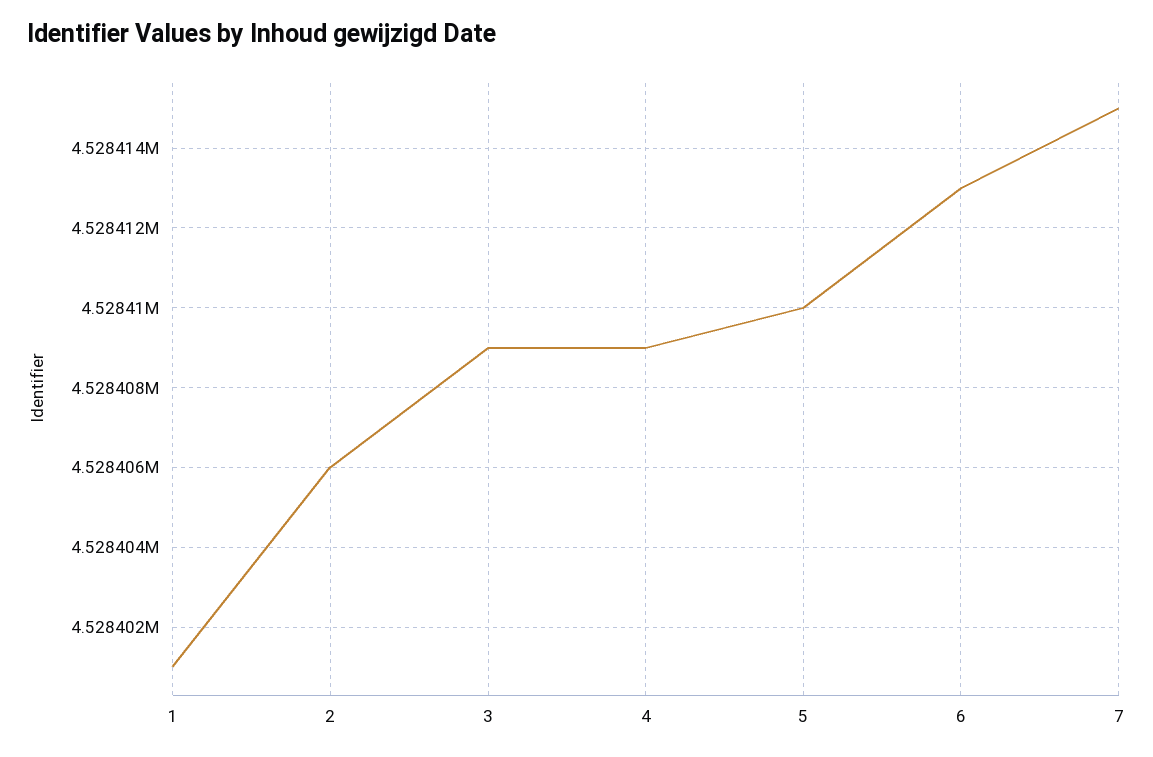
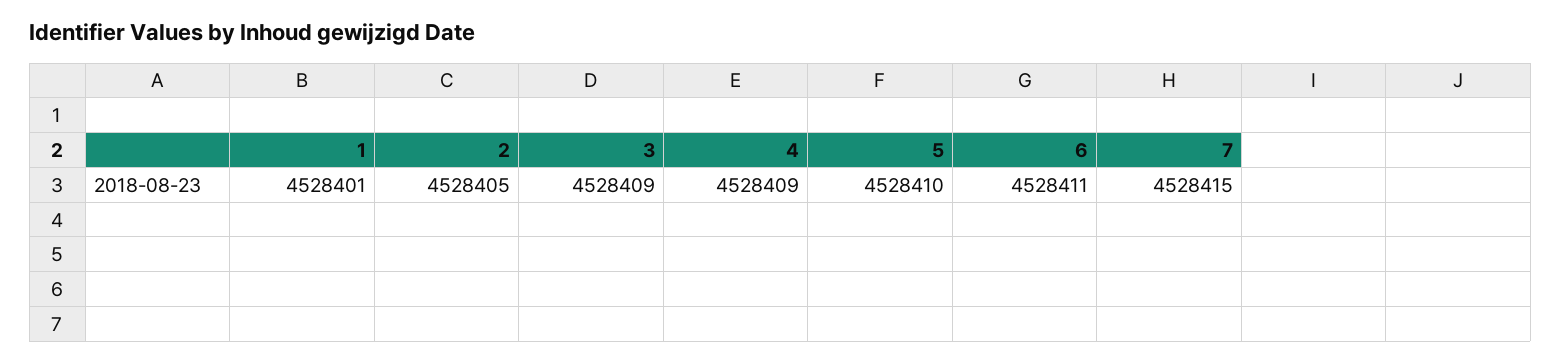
2: 4528406 -> 4528405
6: 4528413 -> 4528411

